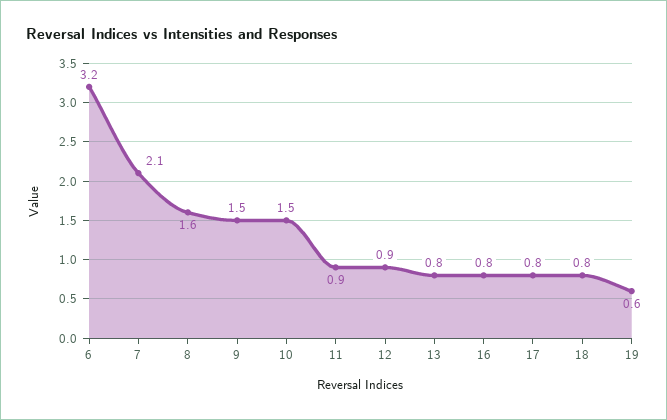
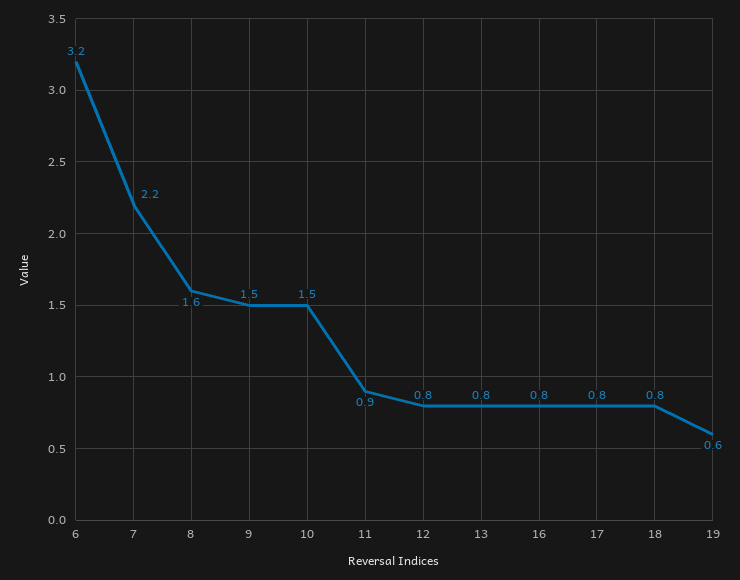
7: 2.1 -> 2.2
12: 0.9 -> 0.8

